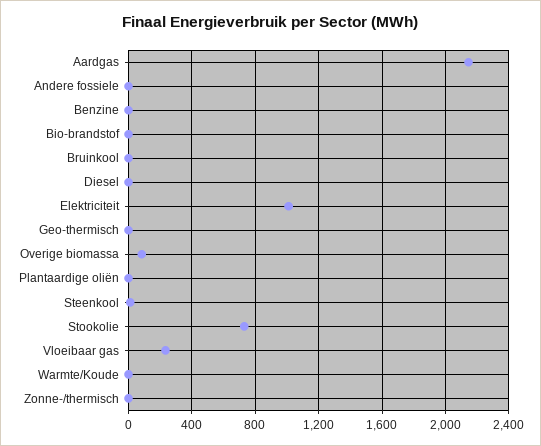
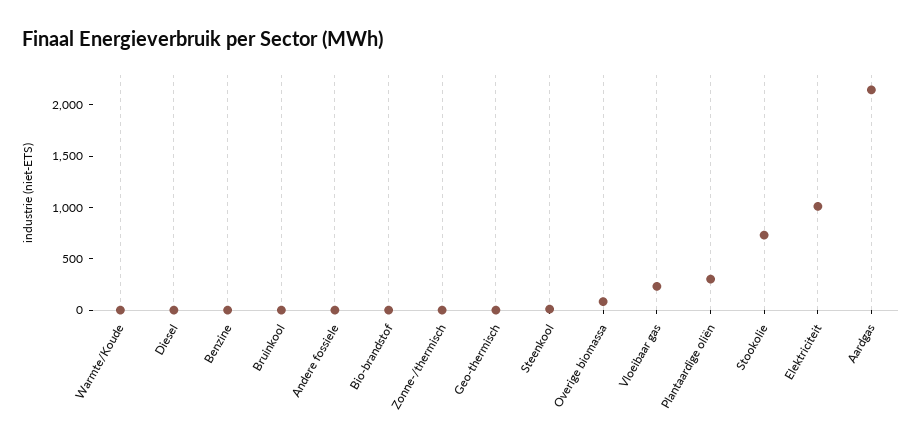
Plantaardige oliën: 0 -> 300

